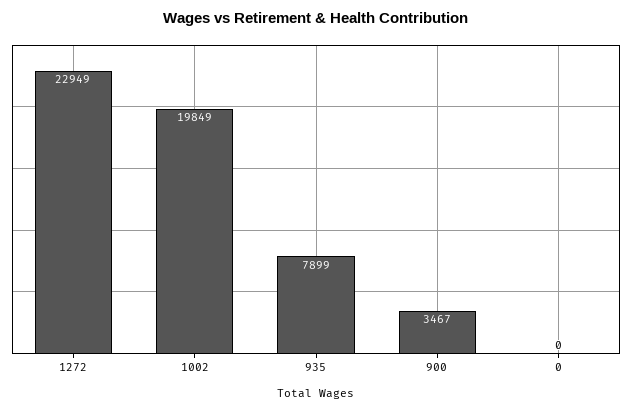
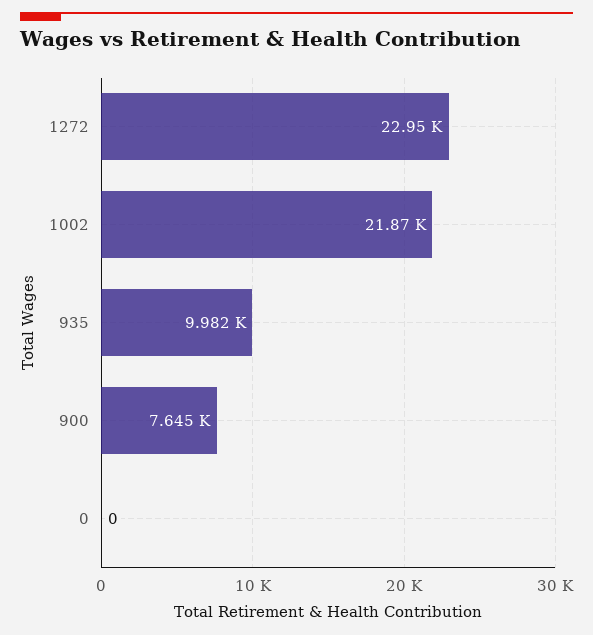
1002: 19849 -> 21870
935: 7899 -> 9982
900: 3467 -> 7645

